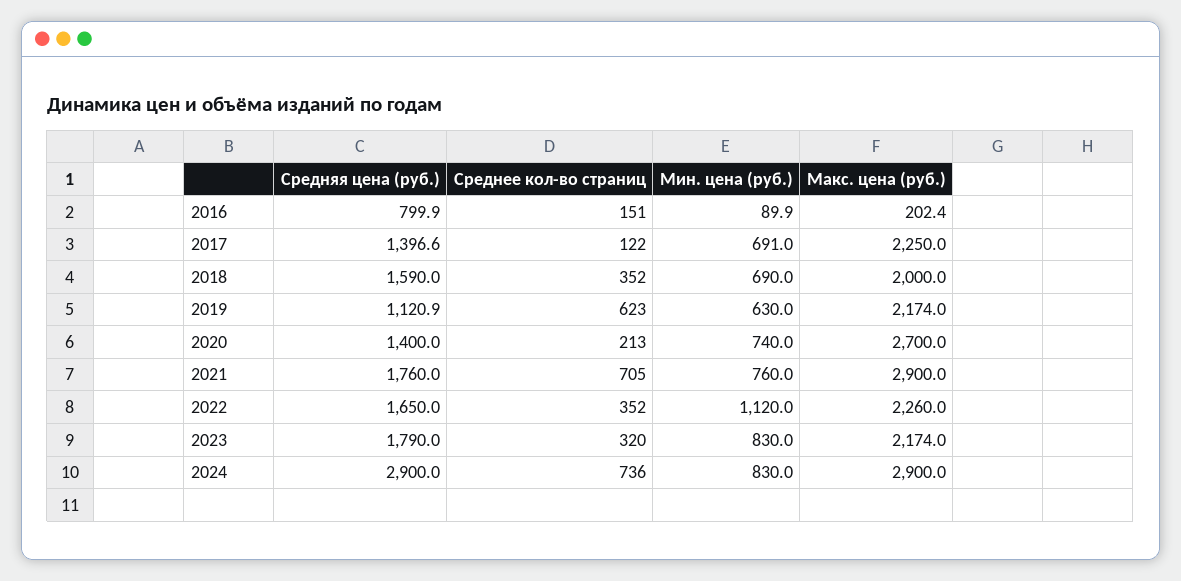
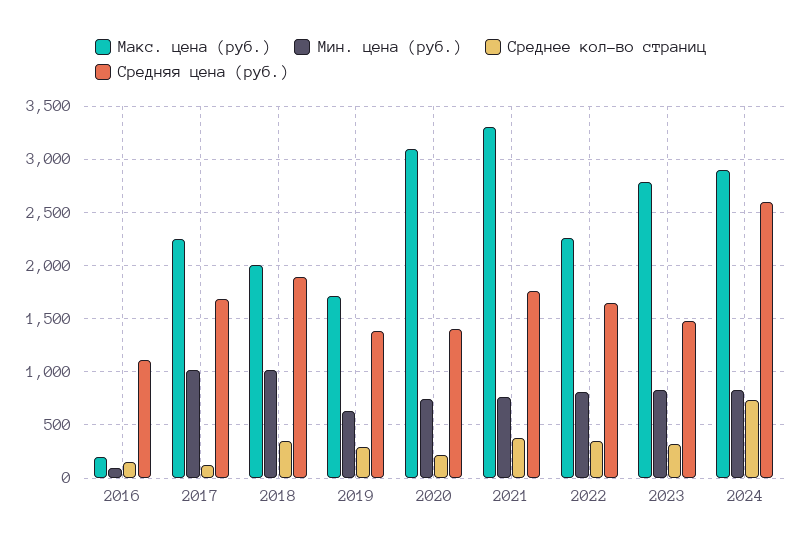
Средняя цена (руб.), 2016: 799.9 -> 1100
Средняя цена (руб.), 2017: 1396.6 -> 1700
Мин. цена (руб.), 2017: 691 -> 1000
Средняя цена (руб.), 2018: 1590 -> 1900
Мин. цена (руб.), 2018: 690 -> 1000
Средняя цена (руб.), 2019: 1120.9 -> 1400
Среднее кол-во страниц, 2019: 623 -> 300
Макс. цена (руб.), 2019: 2174 -> 1700
Макс. цена (руб.), 2020: 2700 -> 3100
Среднее кол-во страниц, 2021: 705 -> 400
Макс. цена (руб.), 2021: 2900 -> 3300
Мин. цена (руб.), 2022: 1120 -> 800
Средняя цена (руб.), 2023: 1790 -> 1500
Макс. цена (руб.), 2023: 2174 -> 2800
Средняя цена (руб.), 2024: 2900 -> 2600

